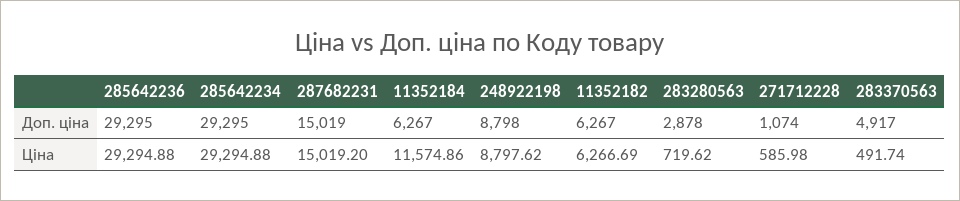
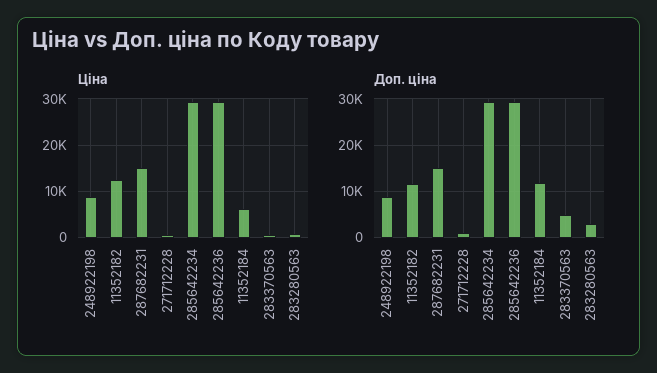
Доп. ціна, 11352184: 6267 -> 12000
Доп. ціна, 11352182: 6267 -> 12000
Ціна, 11352184: 11574.86 -> 6000
Ціна, 11352182: 6266.69 -> 12000

